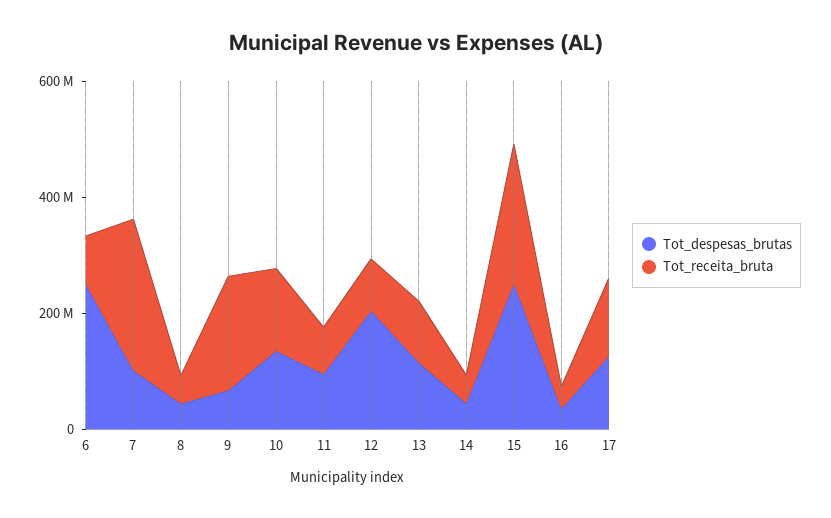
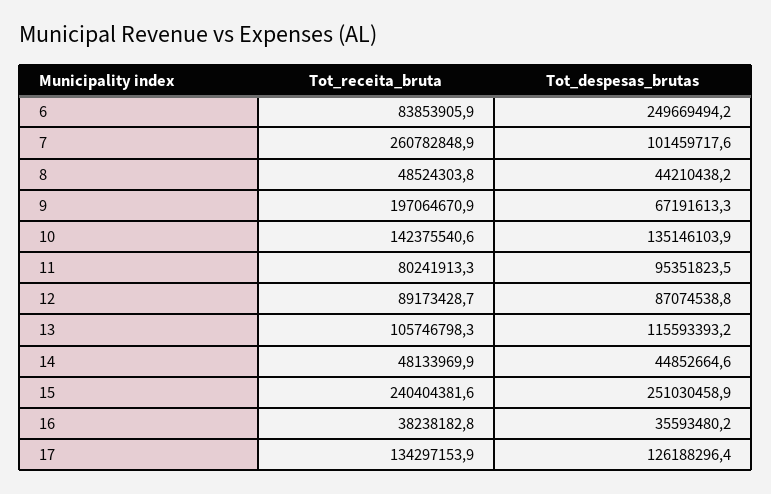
Tot_despesas_brutas, 12: 200000000 -> 87074538.8

